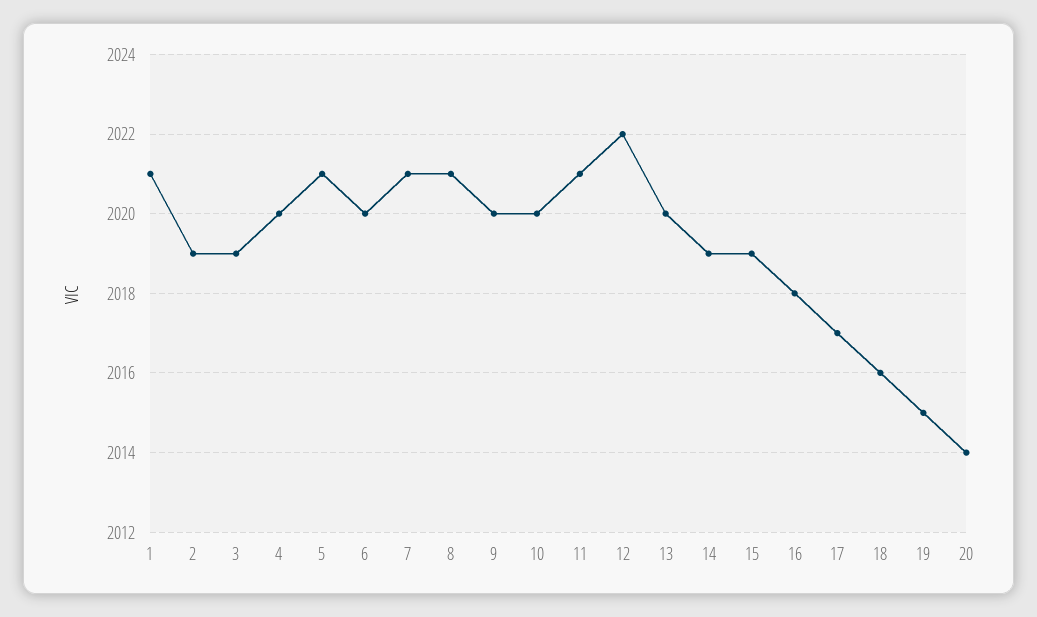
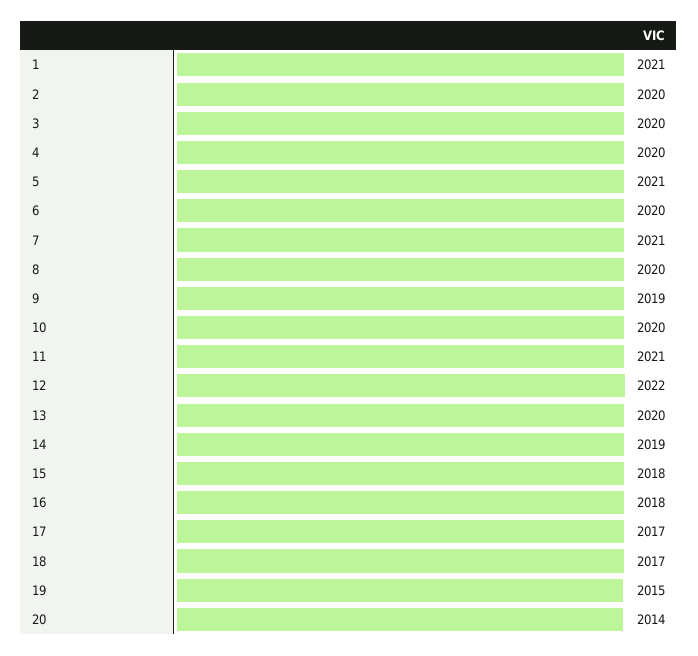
2: 2019 -> 2020
3: 2019 -> 2020
8: 2021 -> 2020
9: 2020 -> 2019
15: 2019 -> 2018
18: 2016 -> 2017

